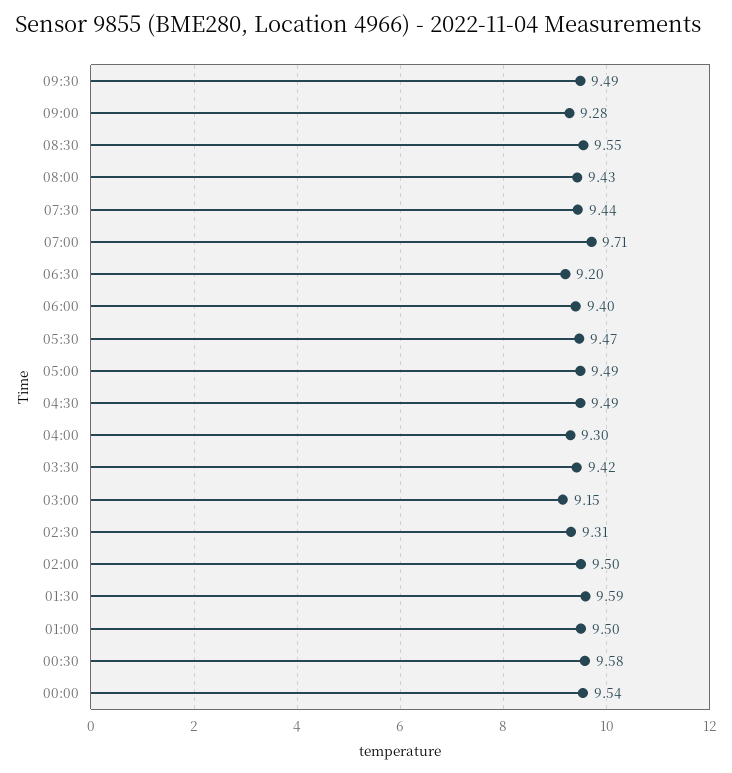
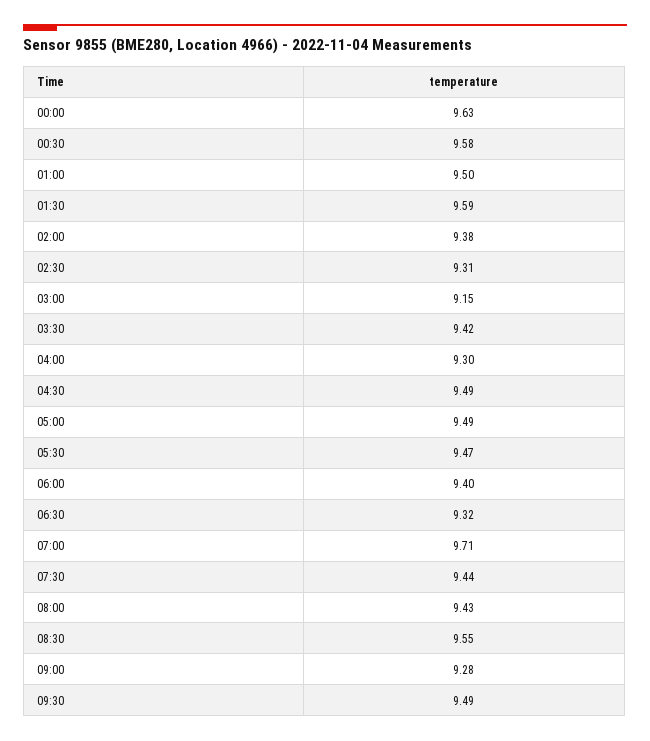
06:30: 9.2 -> 9.32
02:00: 9.5 -> 9.38
00:00: 9.54 -> 9.63

